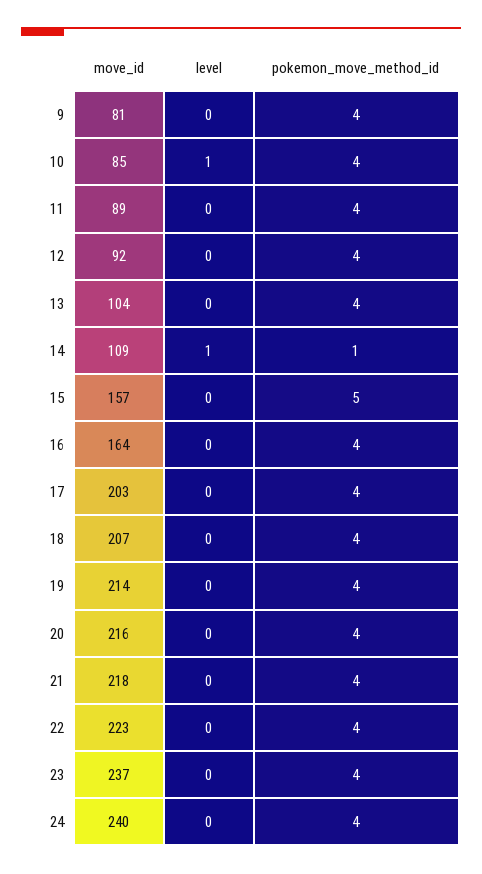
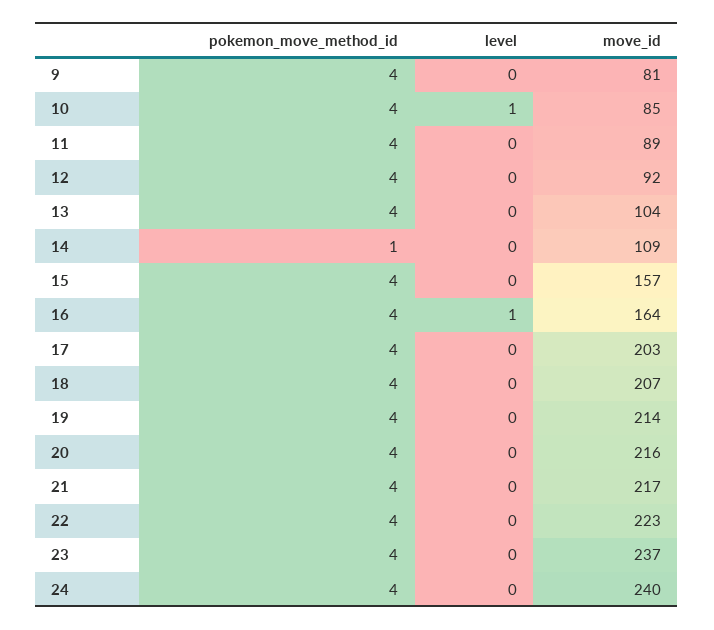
level, 14: 1 -> 0
pokemon_move_method_id, 15: 5 -> 4
level, 16: 0 -> 1
move_id, 21: 218 -> 217

